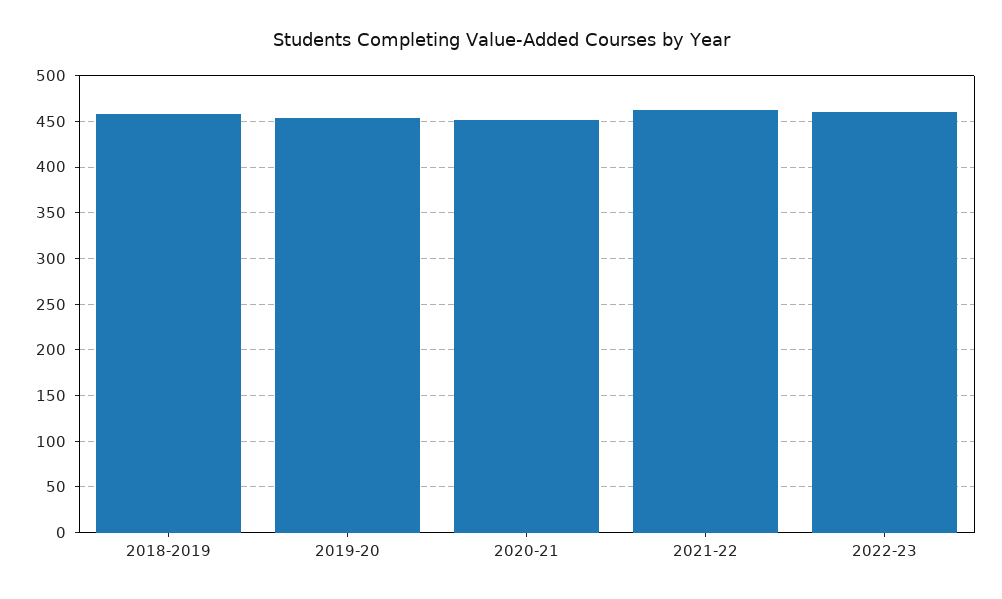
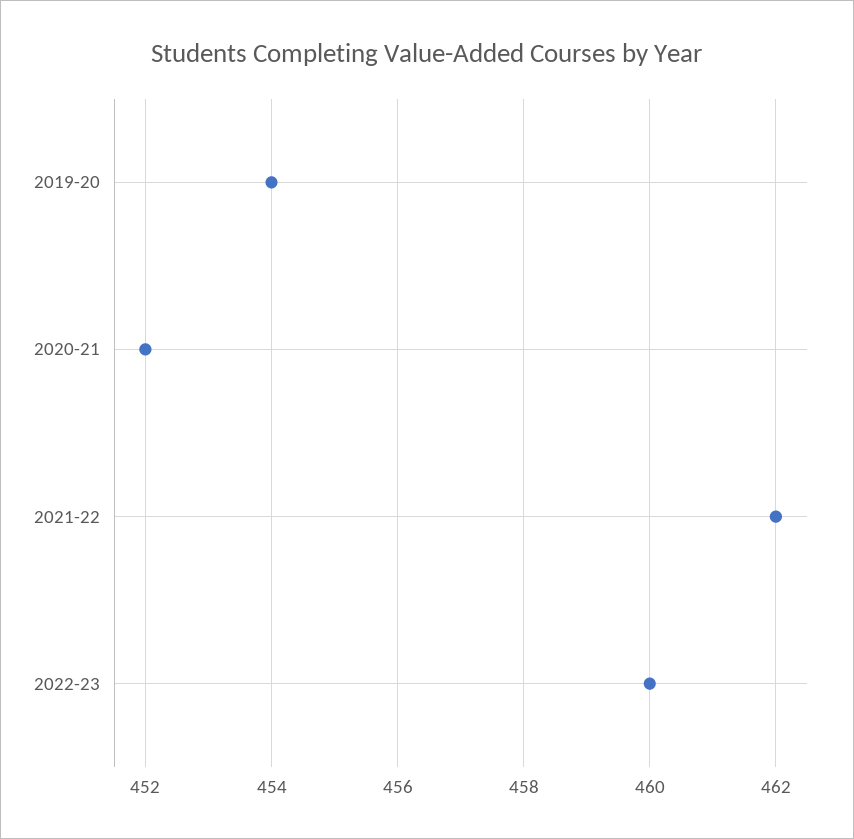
2018-2019: 460 -> none

